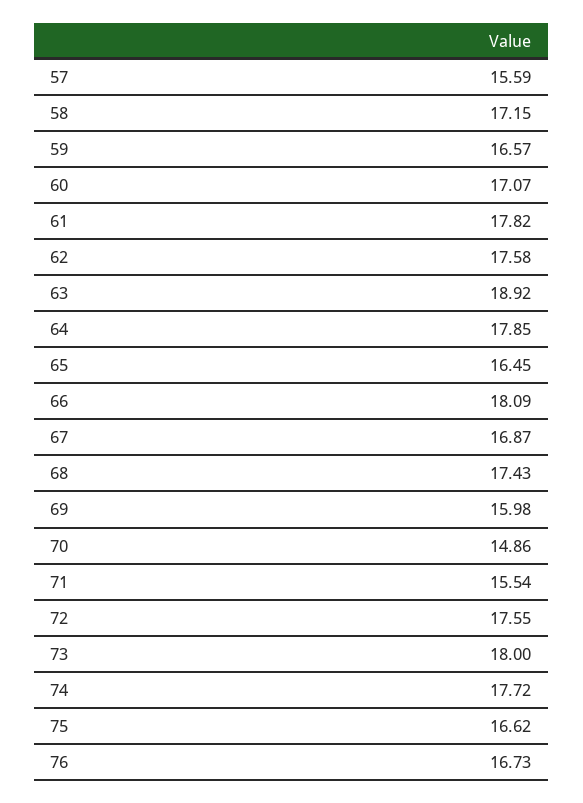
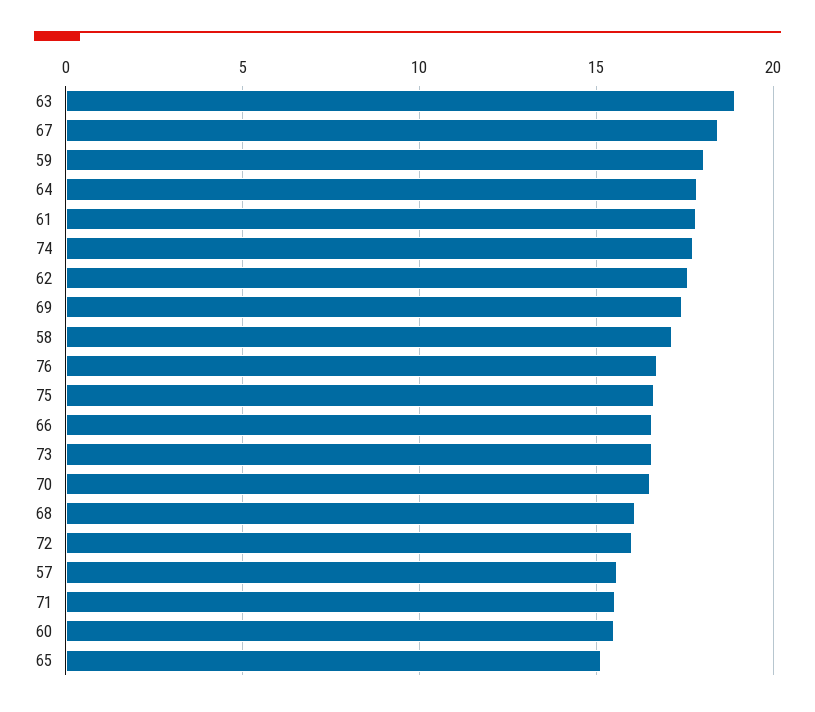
59: 16.57 -> 18
60: 17.07 -> 15.5
65: 16.45 -> 15
66: 18.09 -> 16.5
67: 16.87 -> 18.5
68: 17.43 -> 16
69: 15.98 -> 17.5
70: 14.86 -> 16.5
72: 17.55 -> 16
73: 18 -> 16.5

